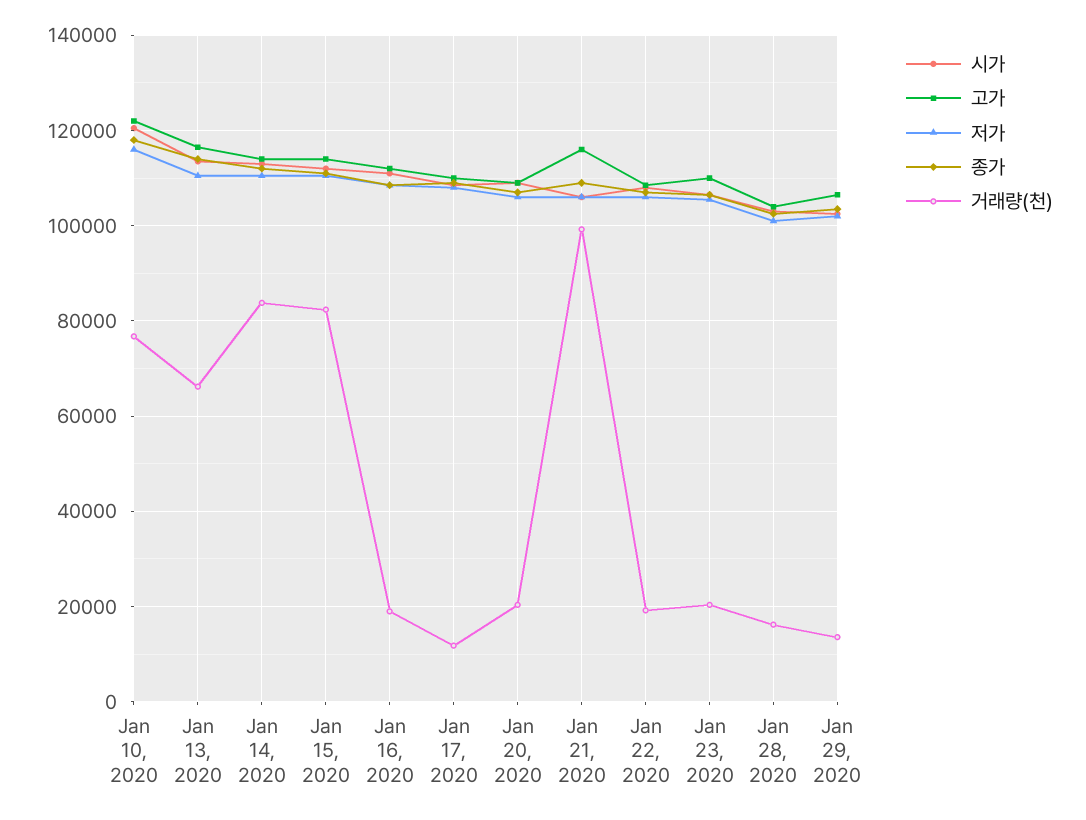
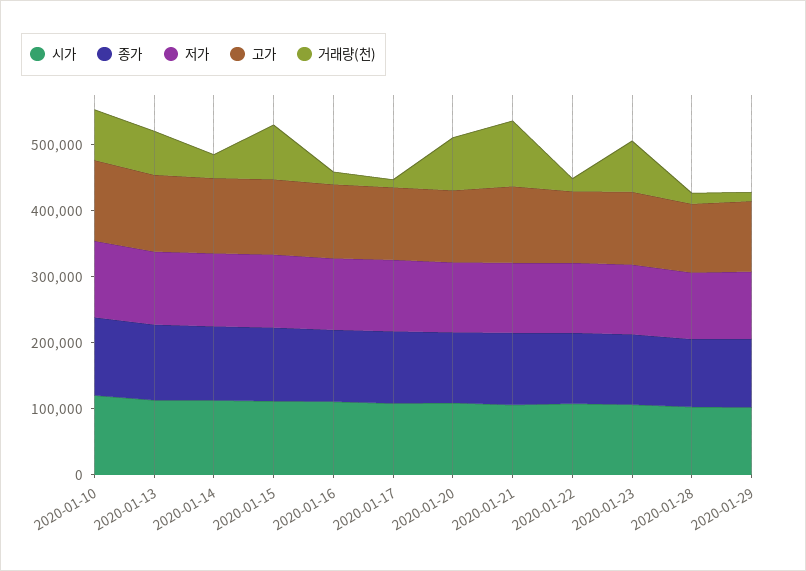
거래량(천), Jan 14, 2020: 84000 -> 40000
거래량(천), Jan 20, 2020: 20000 -> 80000
거래량(천), Jan 23, 2020: 20000 -> 80000

